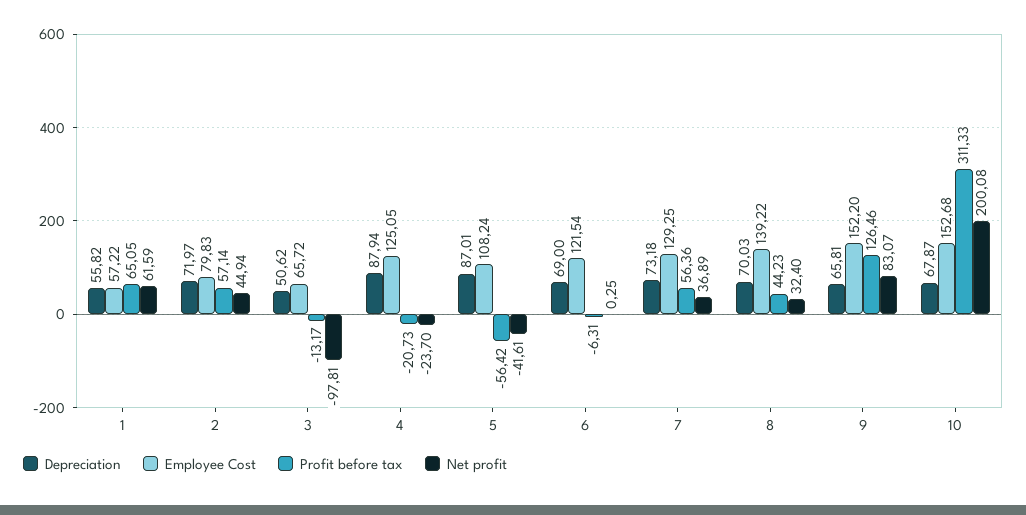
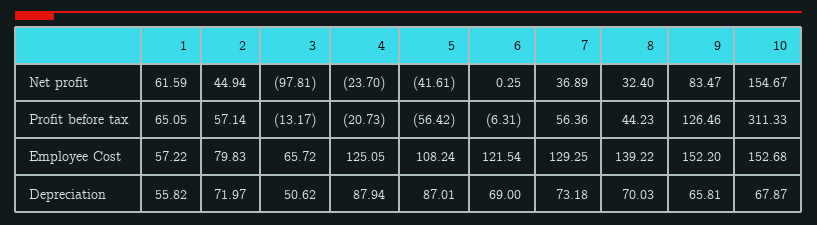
Net profit, 9: 83.07 -> 83.47
Net profit, 10: 200.08 -> 154.67

